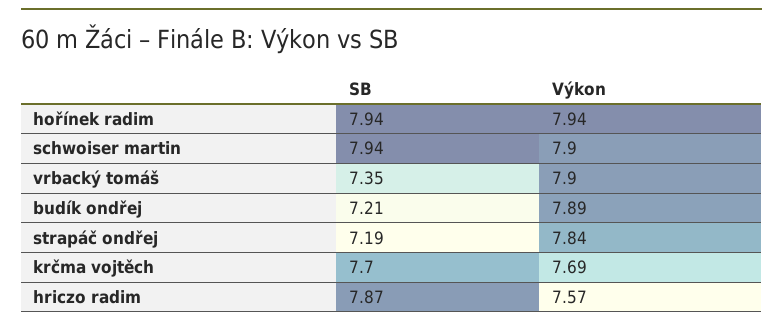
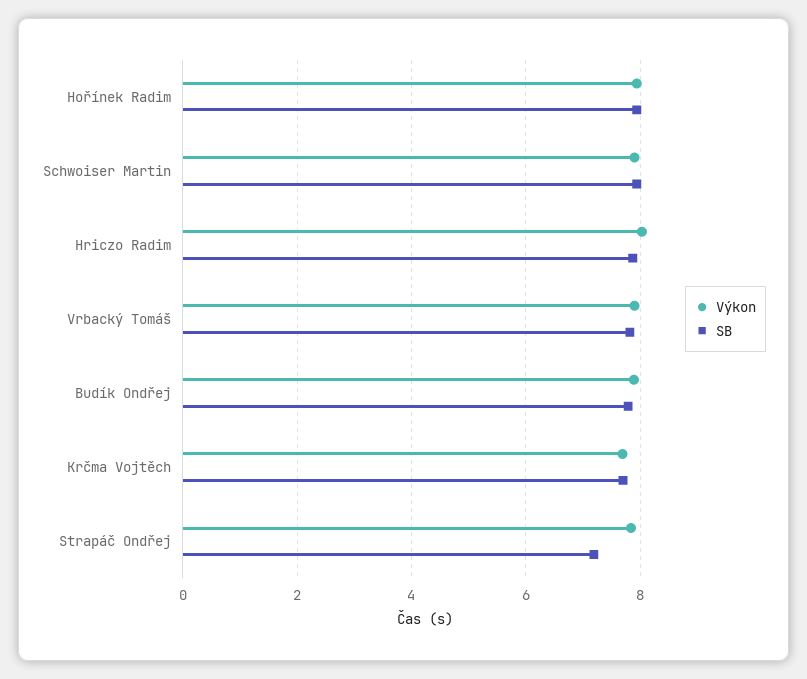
SB, vrbacký tomáš: 7.35 -> 7.8
SB, budík ondřej: 7.21 -> 7.8
Výkon, hriczo radim: 7.57 -> 8

